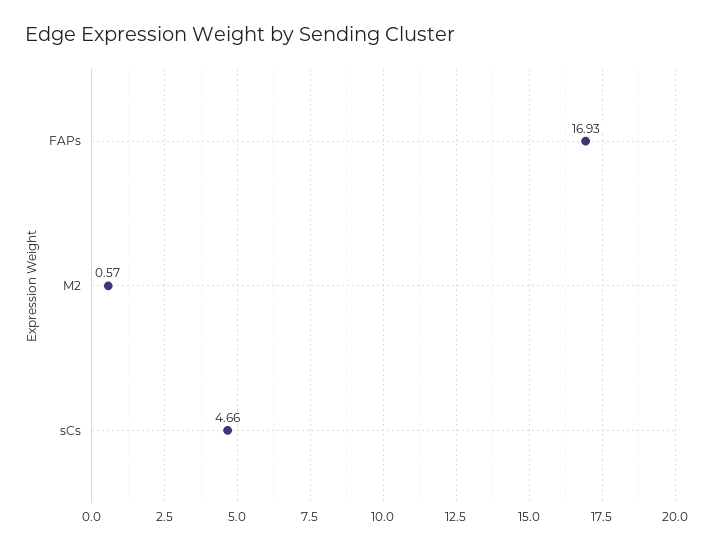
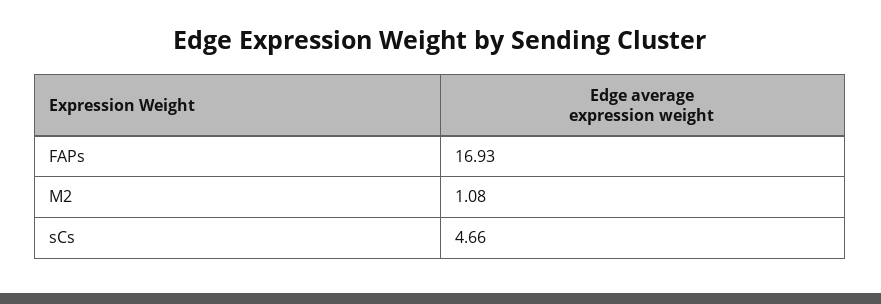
M2: 0.57 -> 1.08

